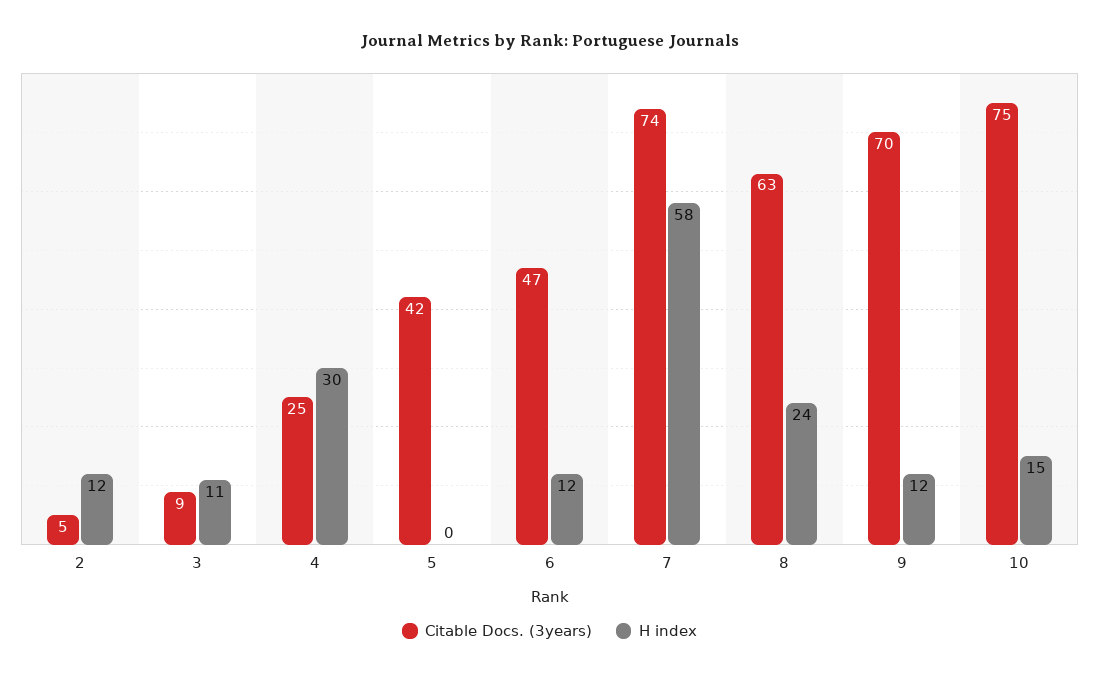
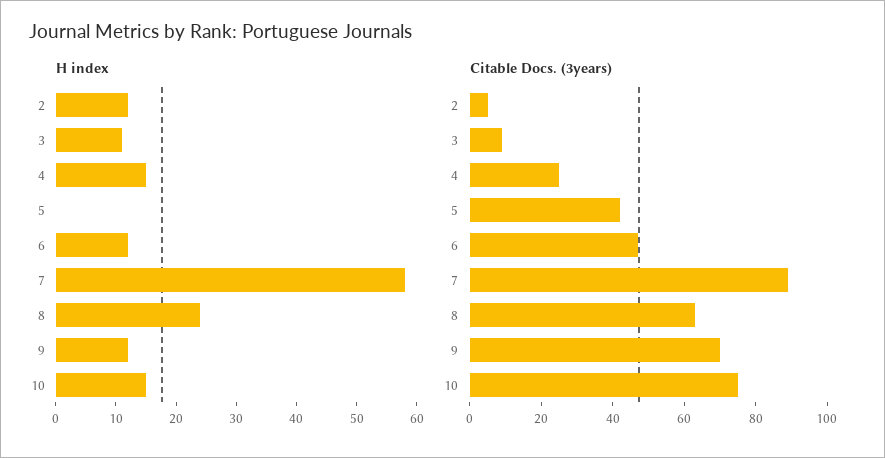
H index, 4: 30 -> 15
Citable Docs. (3years), 7: 74 -> 90

